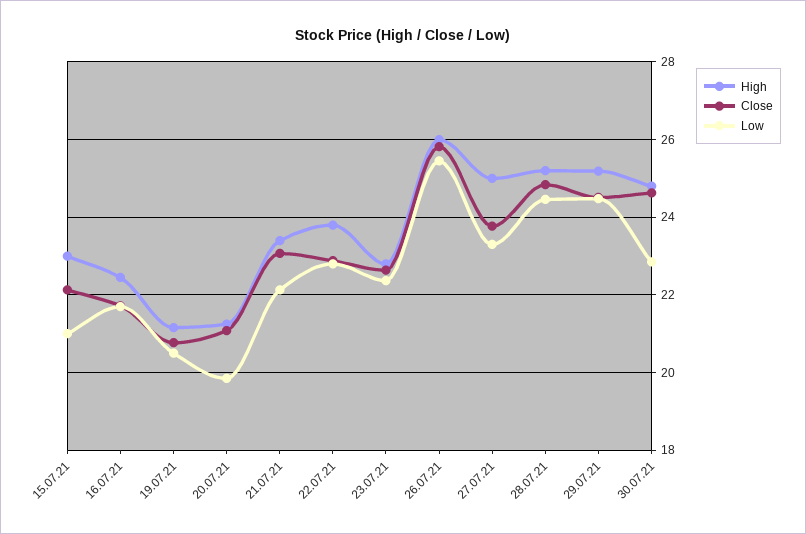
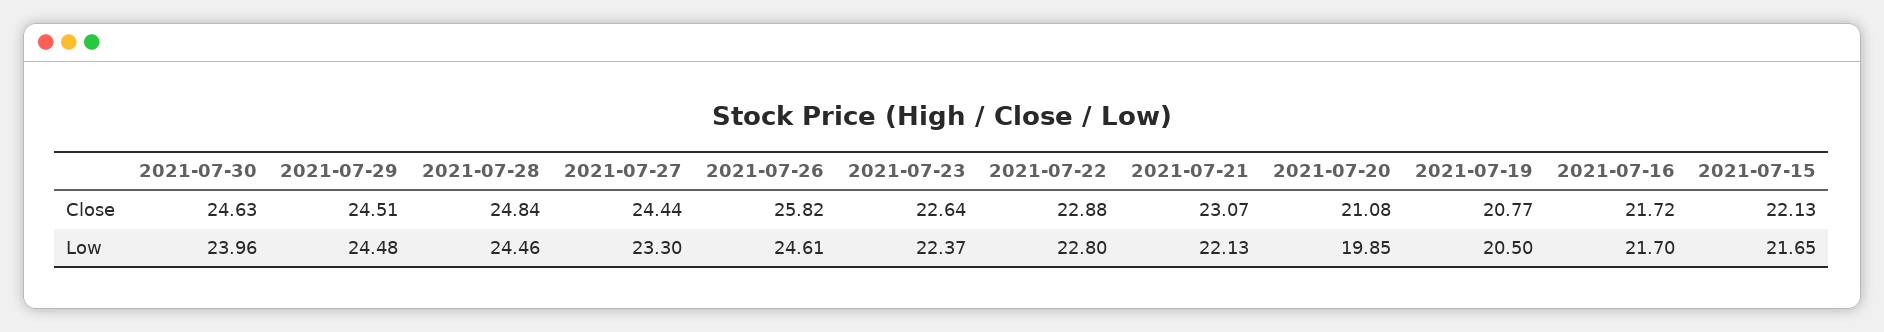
High, 15.07.21: 23 -> none
Low, 15.07.21: 21 -> 21.65
High, 16.07.21: 22.4 -> none
High, 19.07.21: 21.2 -> none
High, 20.07.21: 21.2 -> none
High, 21.07.21: 23.4 -> none
High, 22.07.21: 23.8 -> none
High, 23.07.21: 22.8 -> none
High, 26.07.21: 26 -> none
Low, 26.07.21: 25.4 -> 24.61
High, 27.07.21: 25 -> none
Close, 27.07.21: 23.8 -> 24.44
High, 28.07.21: 25.2 -> none
High, 29.07.21: 25.2 -> none
High, 30.07.21: 24.8 -> none
Low, 30.07.21: 22.8 -> 23.96

